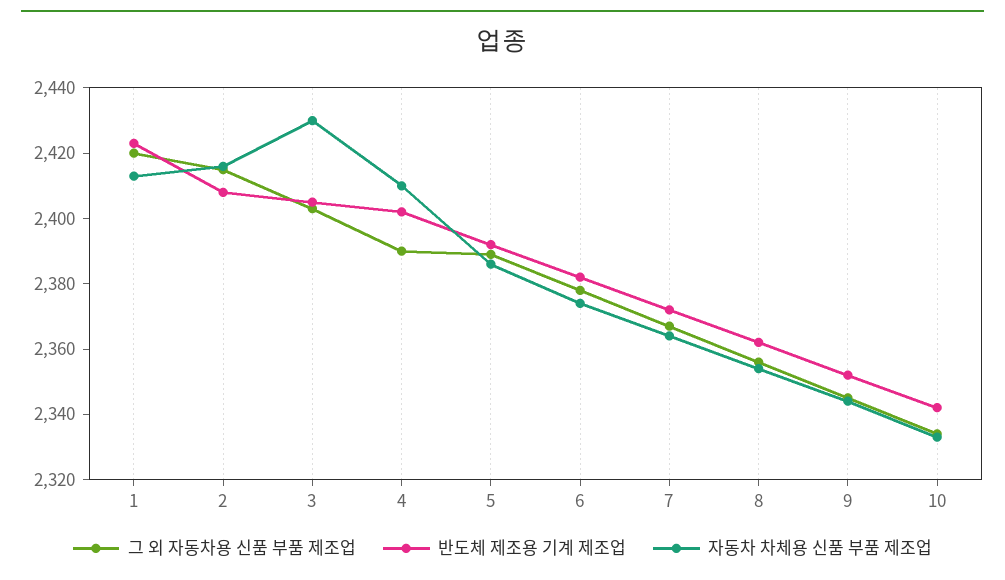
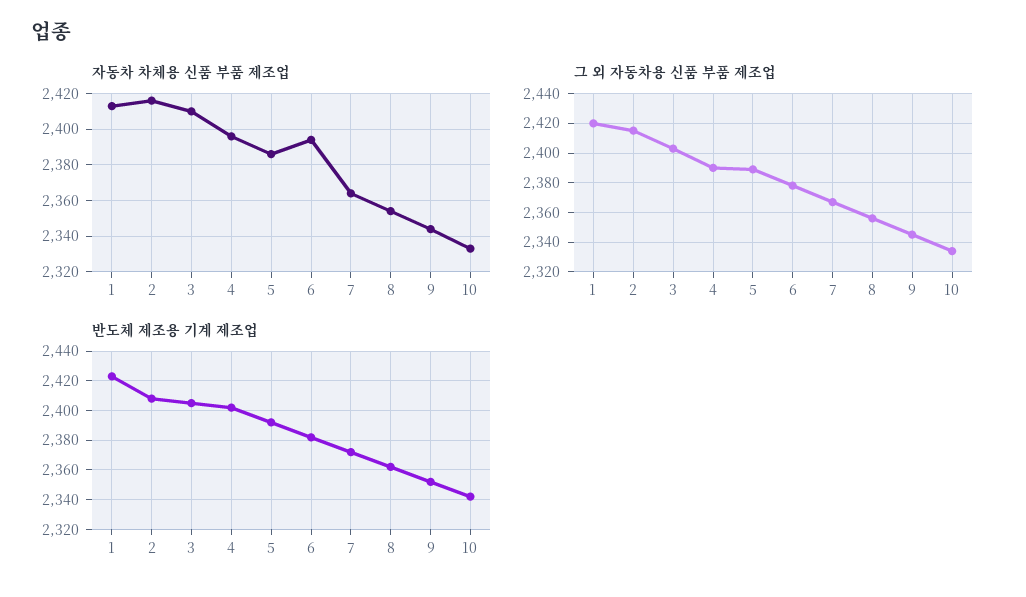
자동차 차체용 신품 부품 제조업, 3: 2430 -> 2410
자동차 차체용 신품 부품 제조업, 4: 2410 -> 2395
자동차 차체용 신품 부품 제조업, 6: 2375 -> 2395

